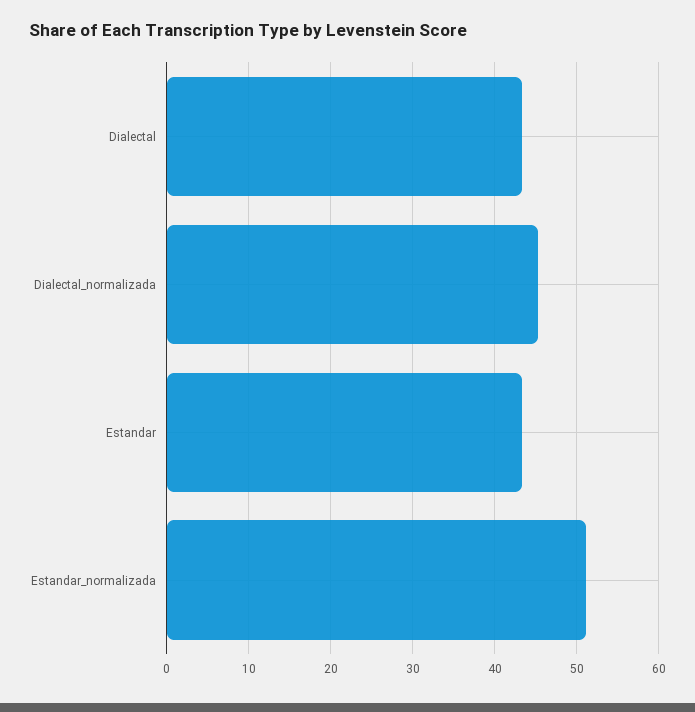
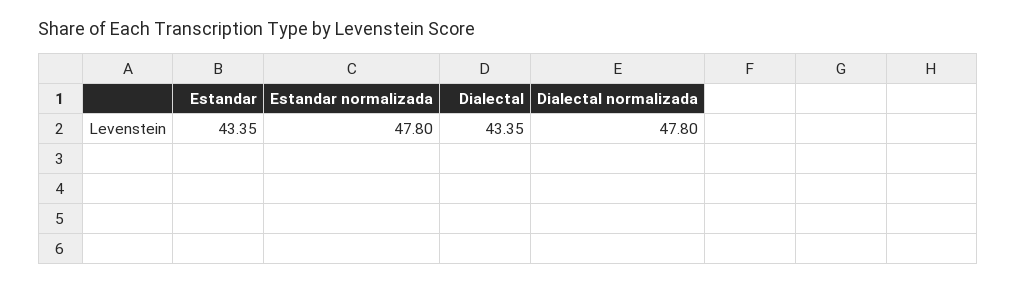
Dialectal_normalizada: 45 -> 47.8
Estandar_normalizada: 51 -> 47.8

